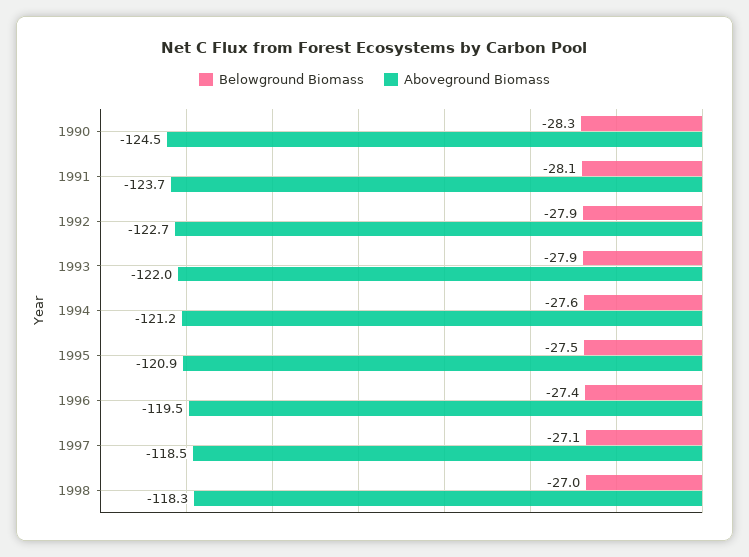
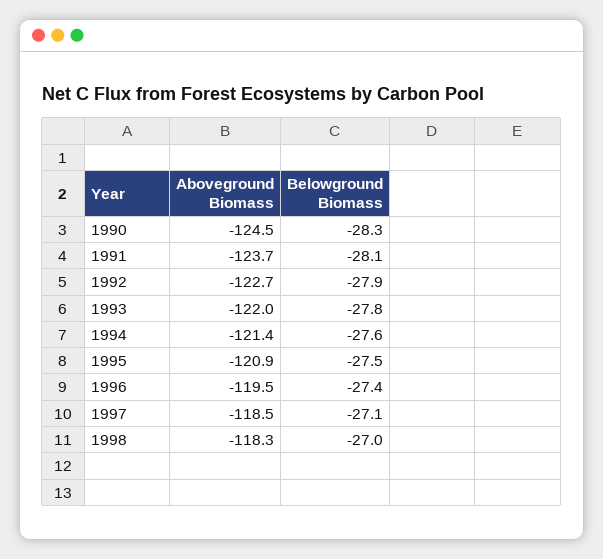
Belowground Biomass, 1993: -27.9 -> -27.8
Aboveground Biomass, 1994: -121.2 -> -121.4

